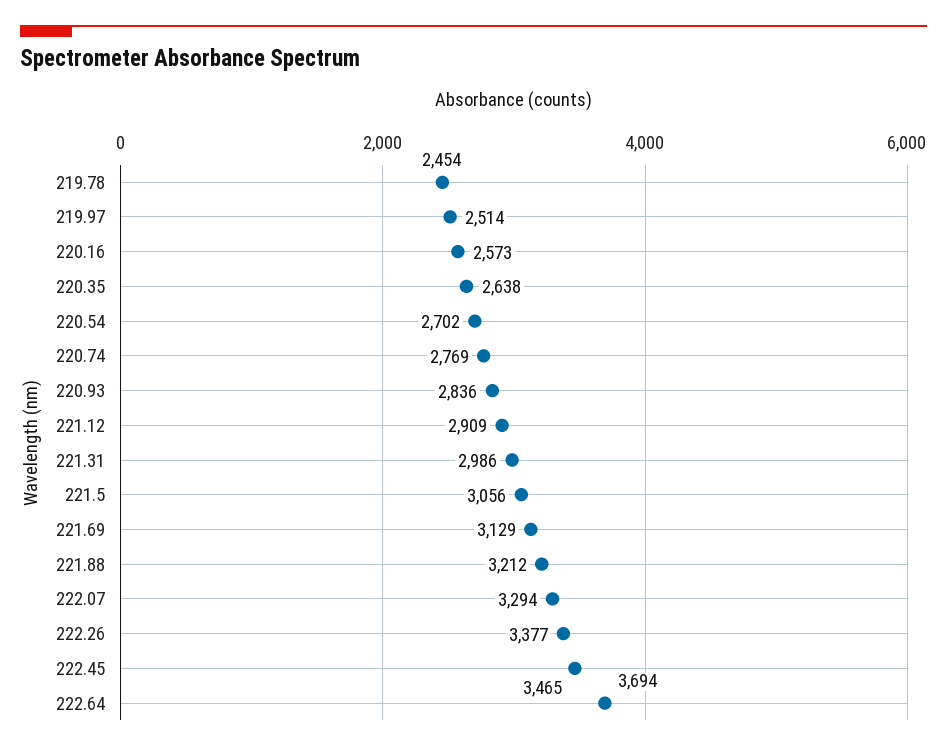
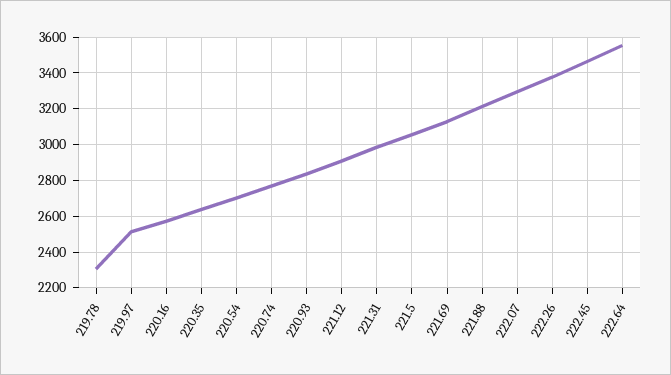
219.78: 2454 -> 2300
222.64: 3694 -> 3550

